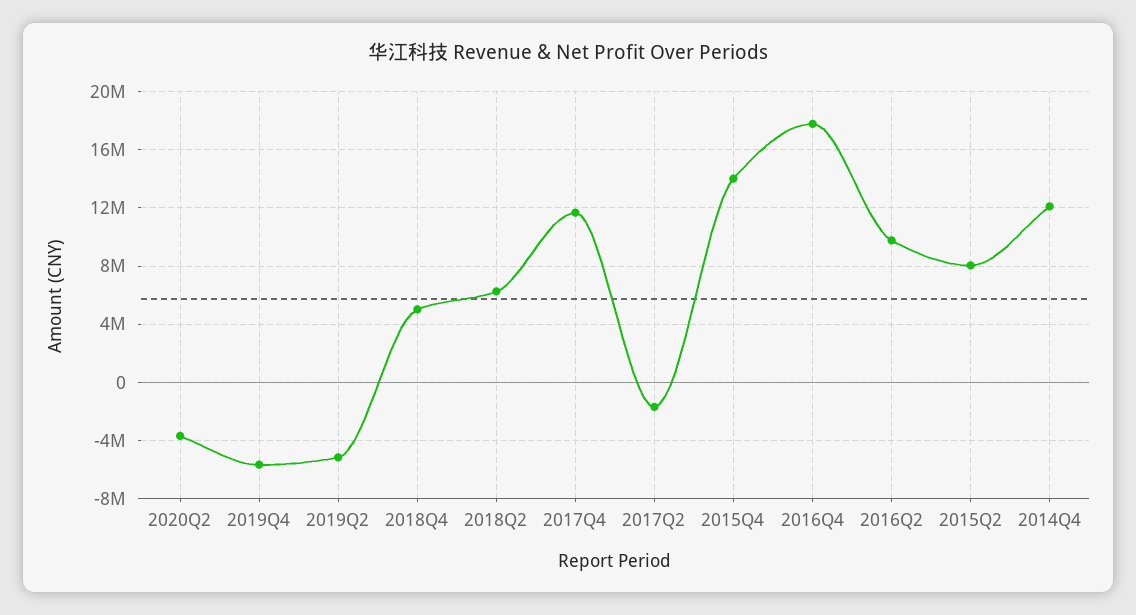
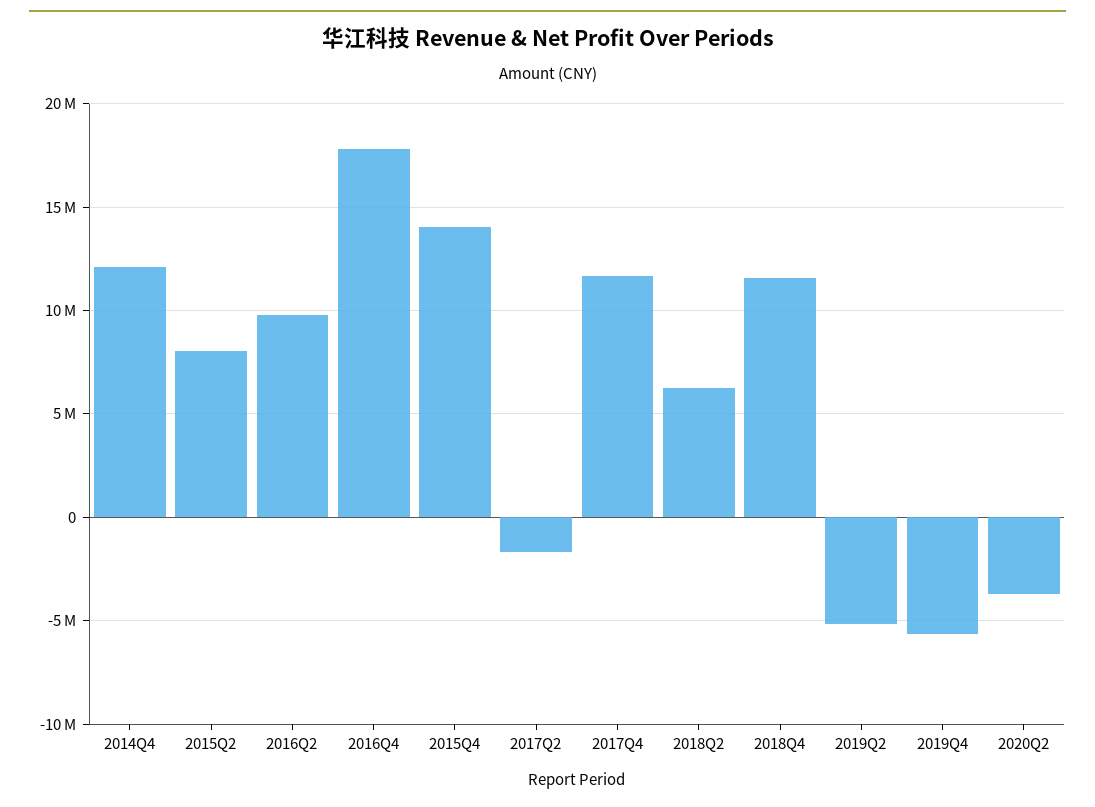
2018Q4: 5000000 -> 11500000

